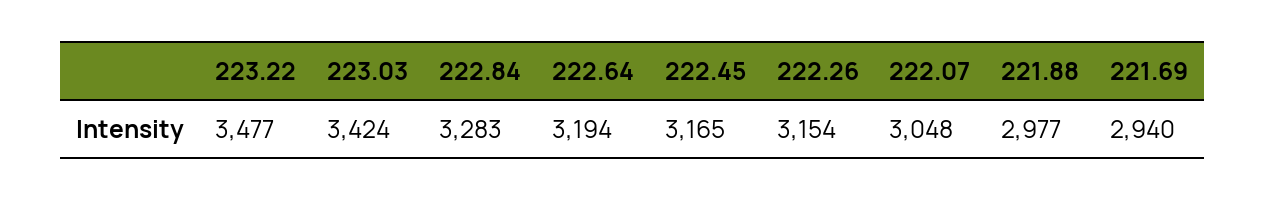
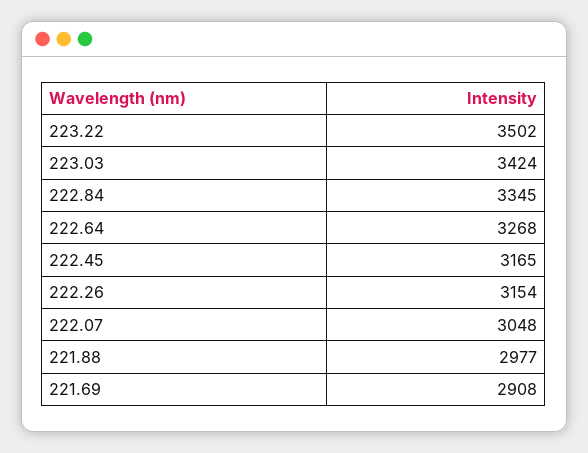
223.22: 3477 -> 3502
222.84: 3283 -> 3345
222.64: 3194 -> 3268
221.69: 2940 -> 2908

